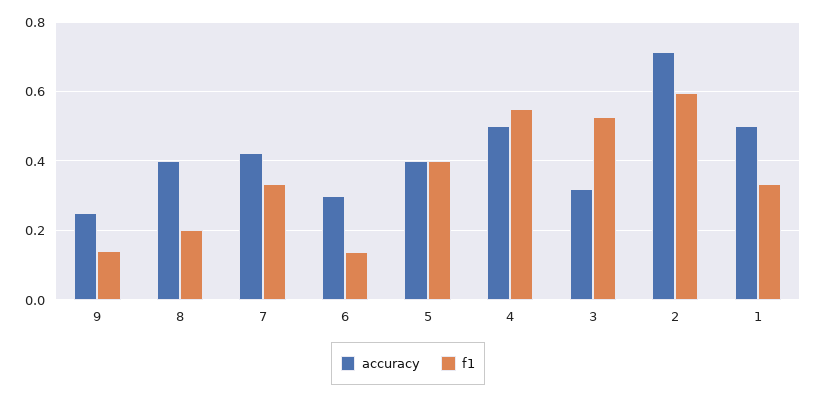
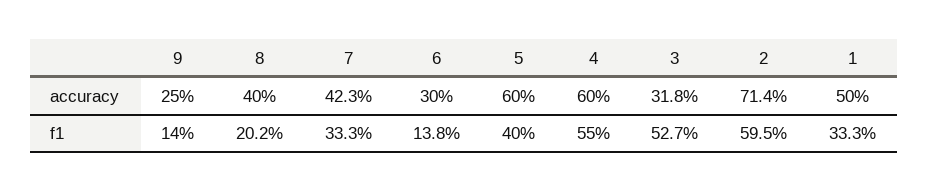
accuracy, 5: 0.4 -> 0.6
accuracy, 4: 0.5 -> 0.6

